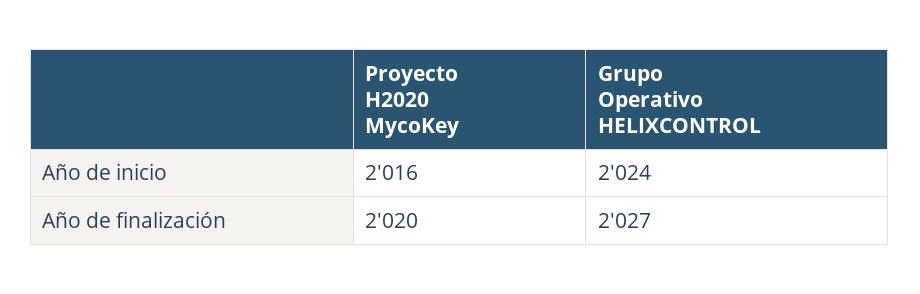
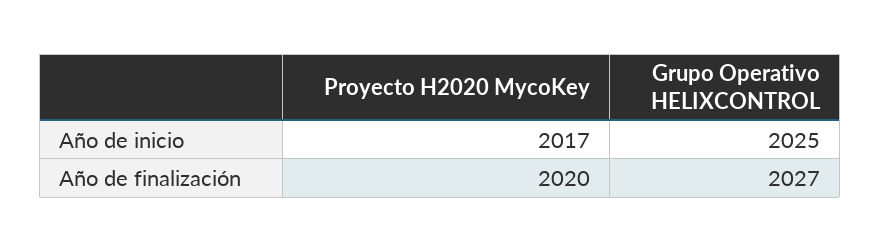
Proyecto H2020 MycoKey, Año de inicio: 2016 -> 2017
Grupo Operativo HELIXCONTROL, Año de inicio: 2024 -> 2025

